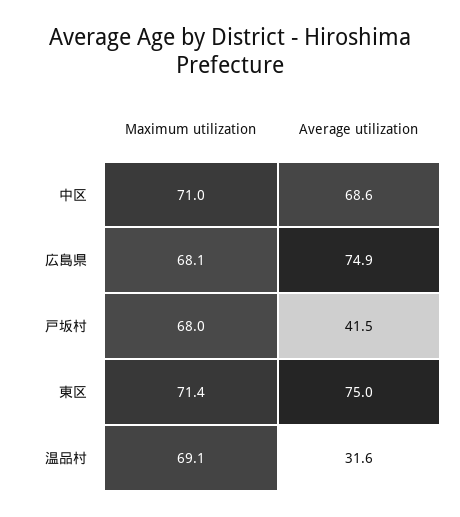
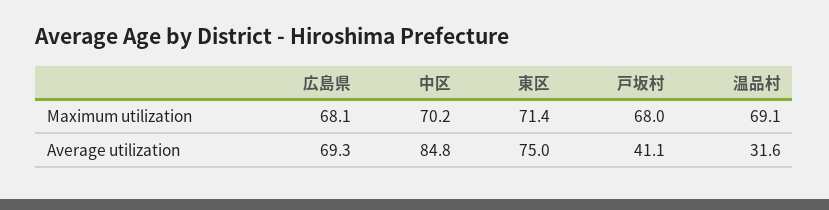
Maximum utilization, 中区: 71 -> 70.2
Average utilization, 中区: 68.6 -> 84.8
Average utilization, 広島県: 74.9 -> 69.3
Average utilization, 戸坂村: 41.5 -> 41.1

